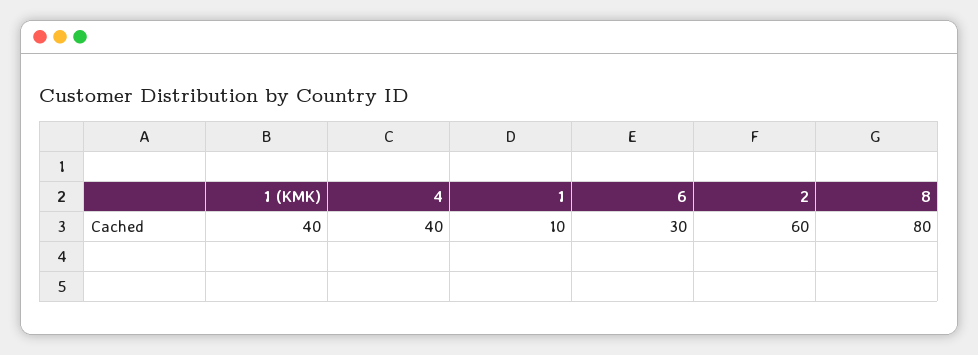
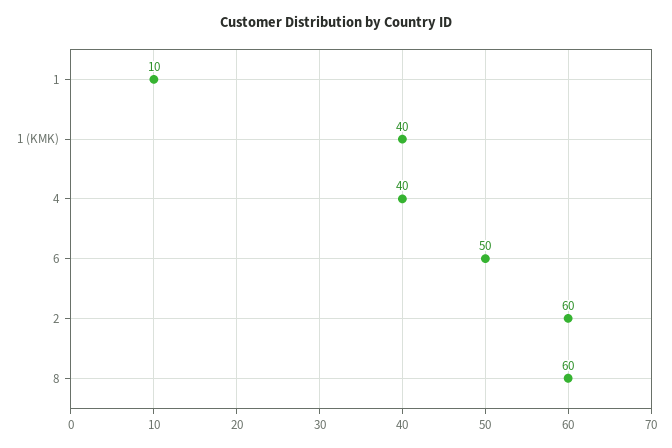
6: 30 -> 50
8: 80 -> 60

